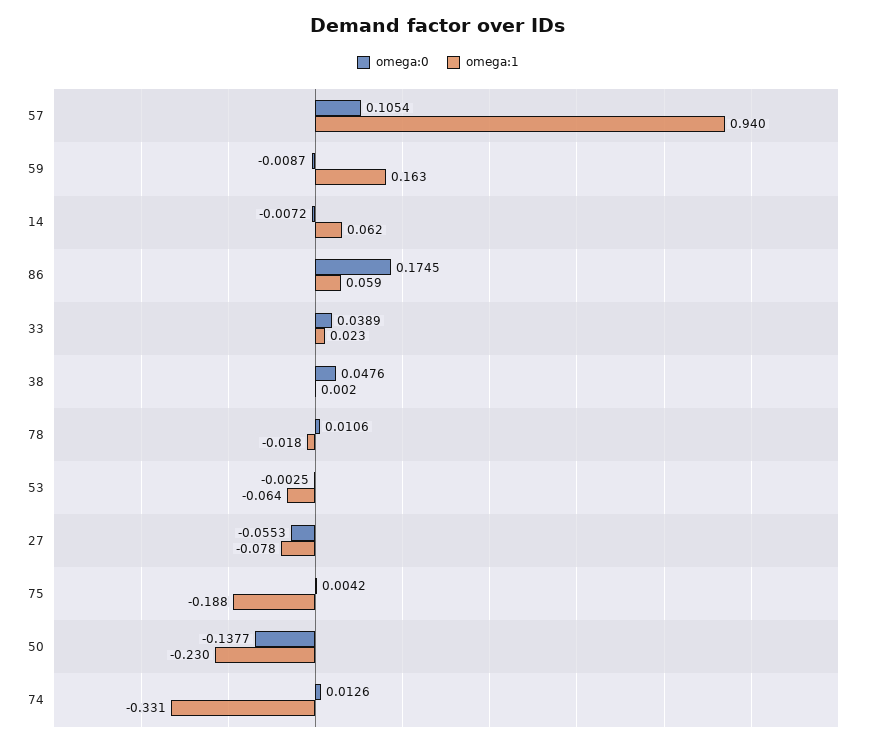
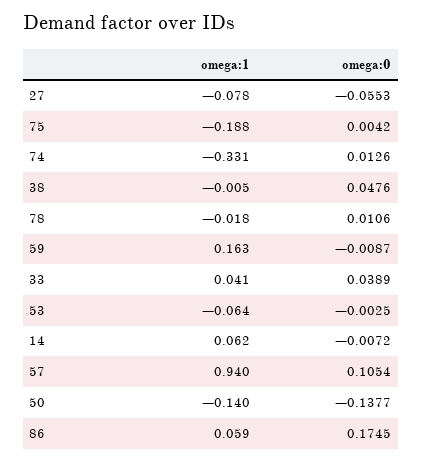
omega:1, 33: 0.023 -> 0.041
omega:1, 38: 0.002 -> -0.005
omega:1, 50: -0.23 -> -0.14

